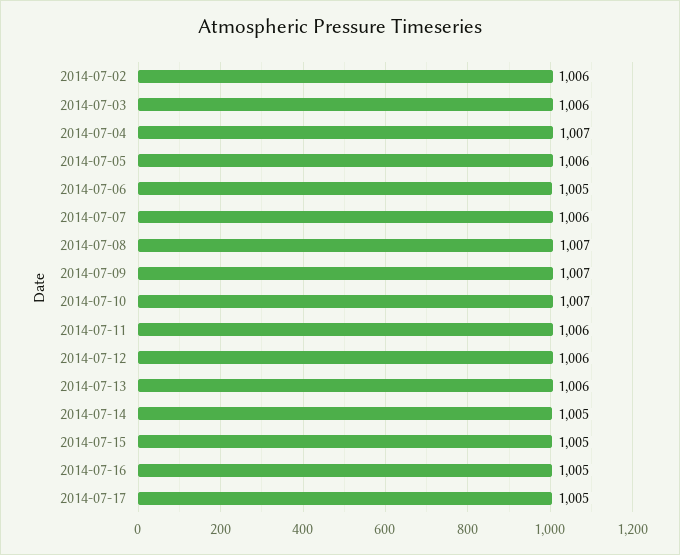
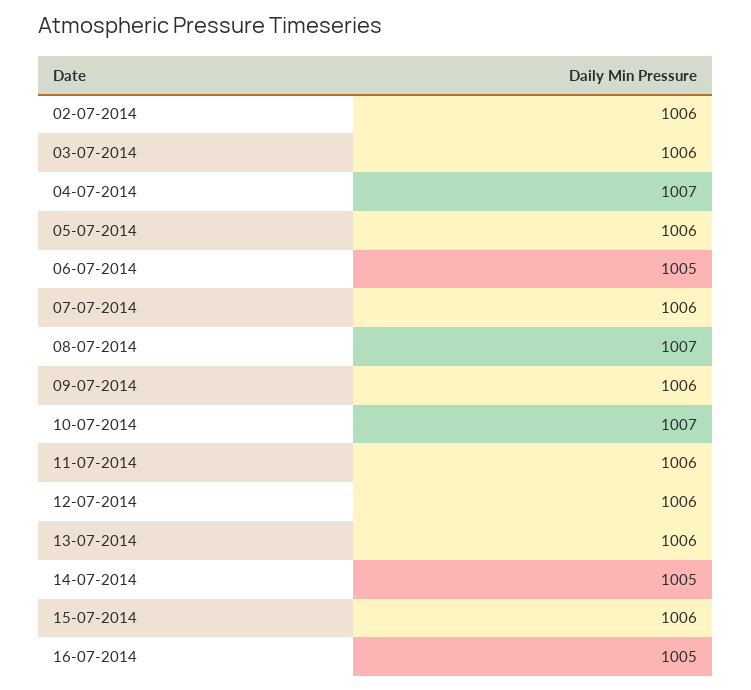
2014-07-09: 1007 -> 1006
2014-07-15: 1005 -> 1006
2014-07-17: 1005 -> none

